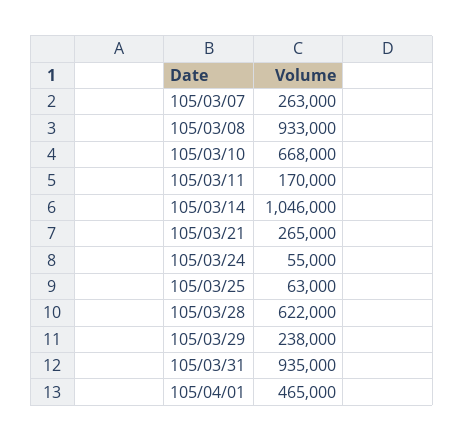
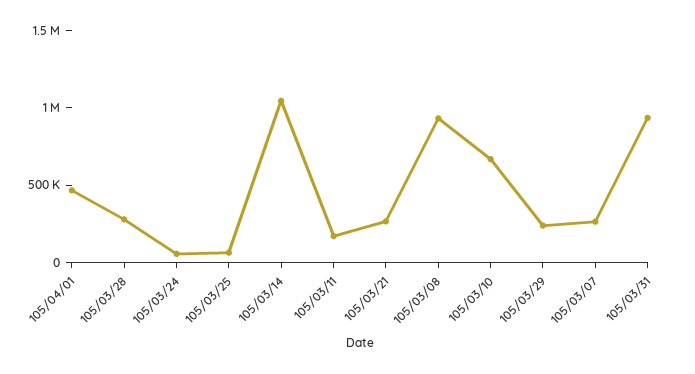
105/03/28: 622000 -> 300000

